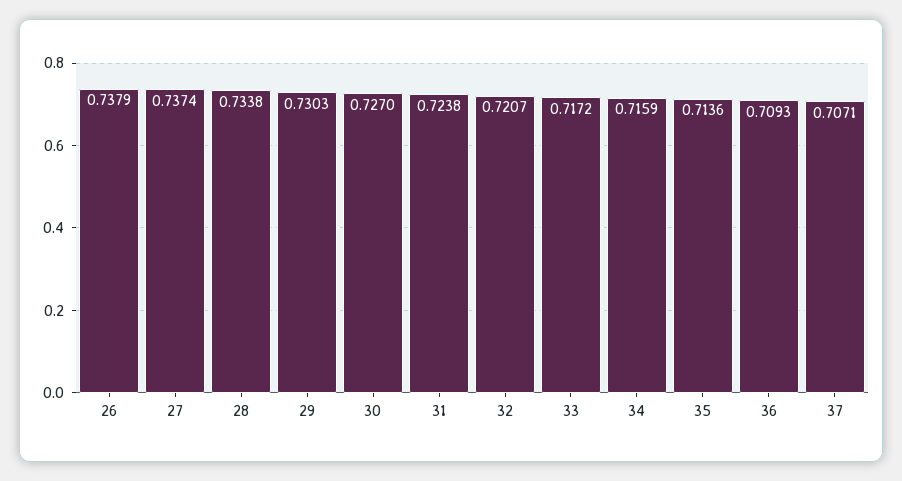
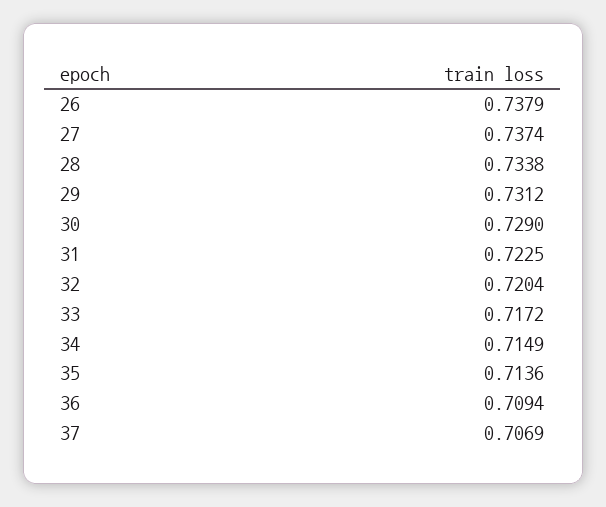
29: 0.7303 -> 0.7312
30: 0.727 -> 0.729
31: 0.7238 -> 0.7225
32: 0.7207 -> 0.7204
34: 0.7159 -> 0.7149
36: 0.7093 -> 0.7094
37: 0.7071 -> 0.7069

